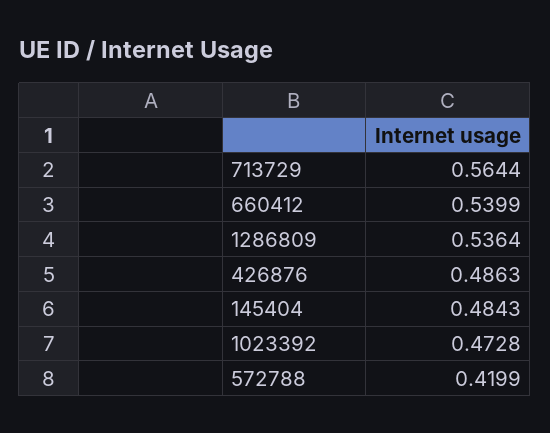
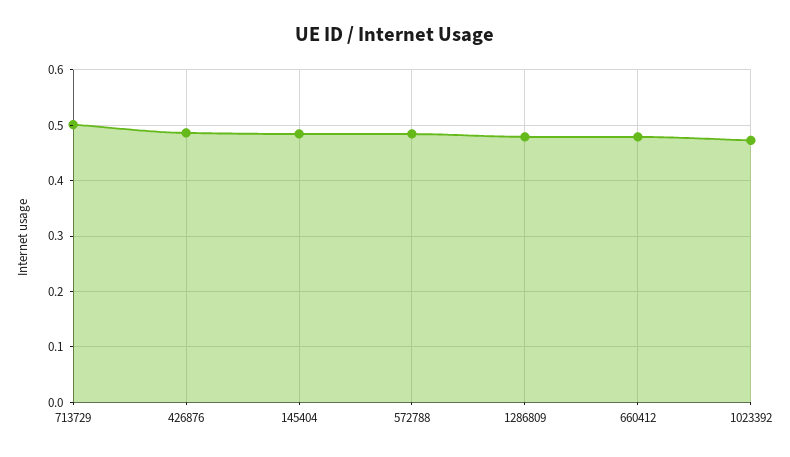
713729: 0.5644 -> 0.5
660412: 0.5399 -> 0.48
1286809: 0.5364 -> 0.48
572788: 0.4199 -> 0.48

